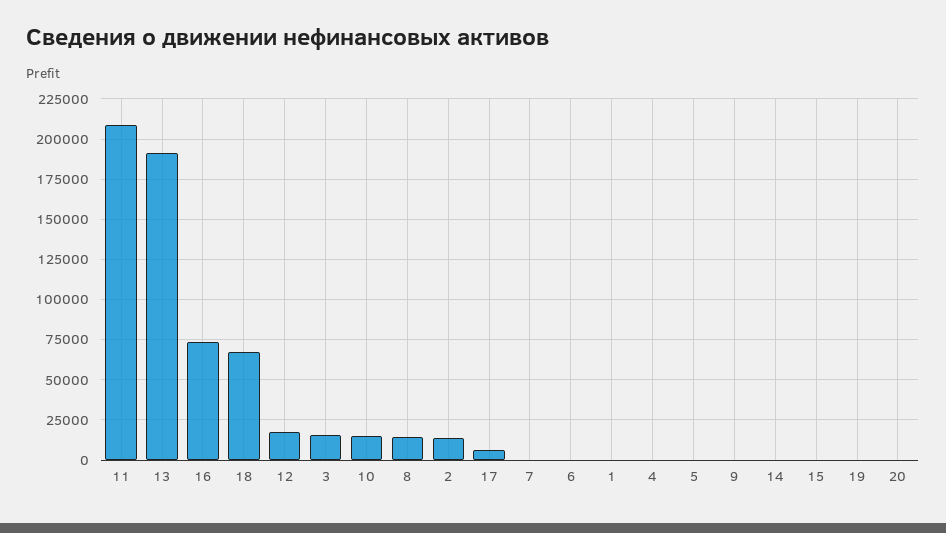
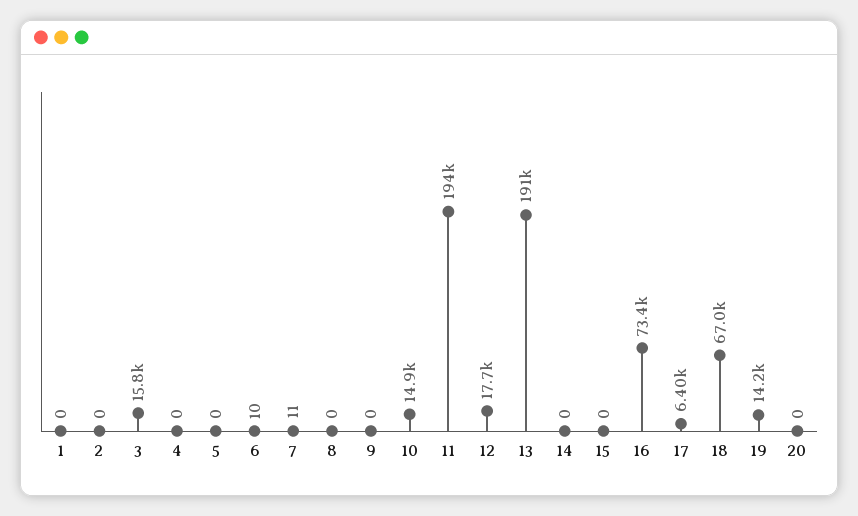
11: 210000 -> 194000
8: 15000 -> 0
2: 15000 -> 0
19: 0 -> 14200

